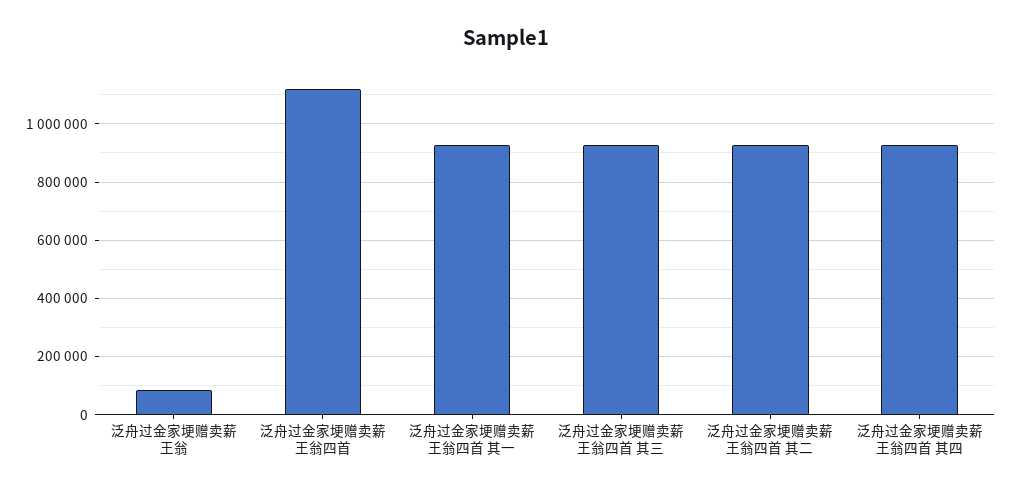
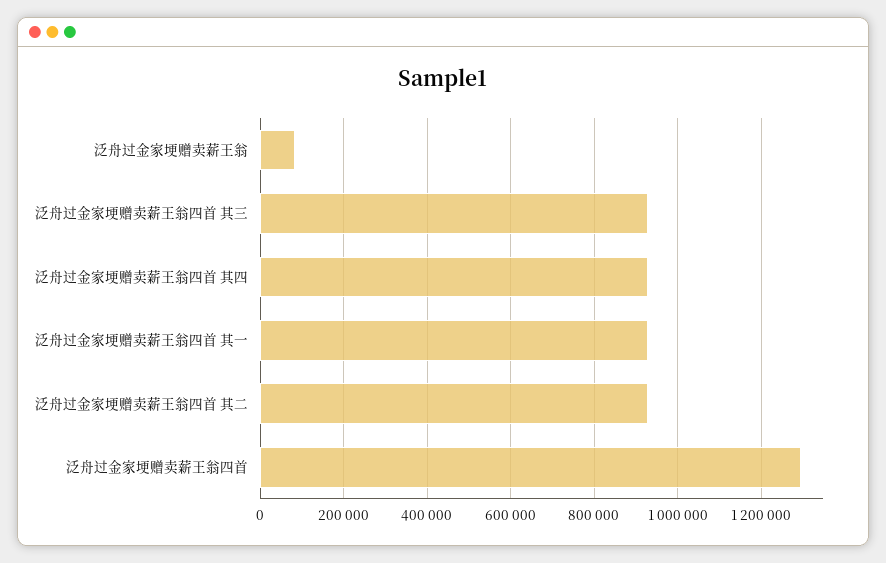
泛舟过金家埂赠卖薪王翁四首: 1125000 -> 1300000

